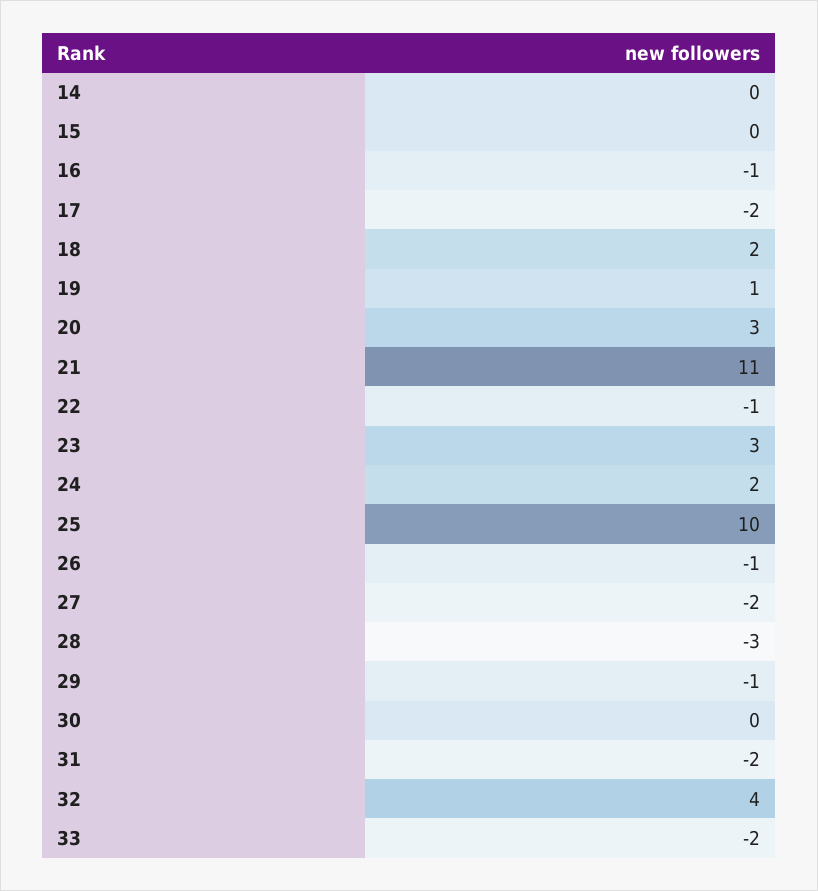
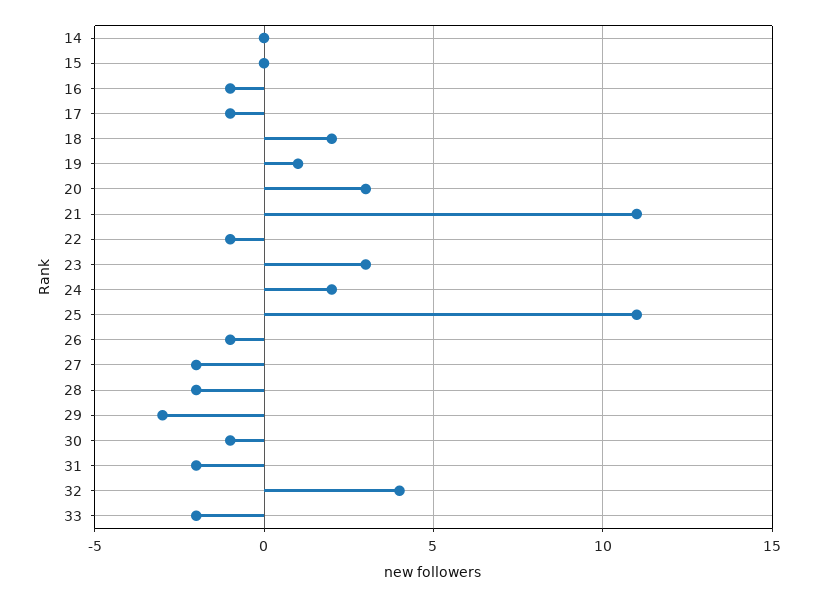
17: -2 -> -1
25: 10 -> 11
28: -3 -> -2
29: -1 -> -3
30: 0 -> -1

